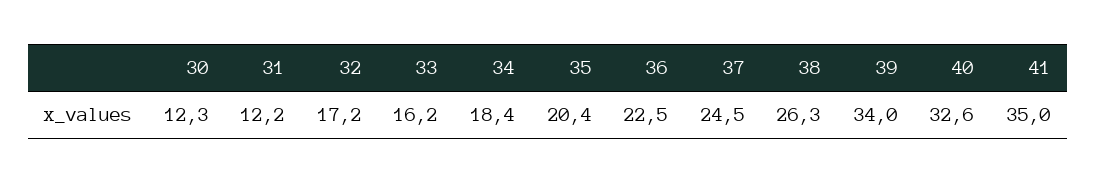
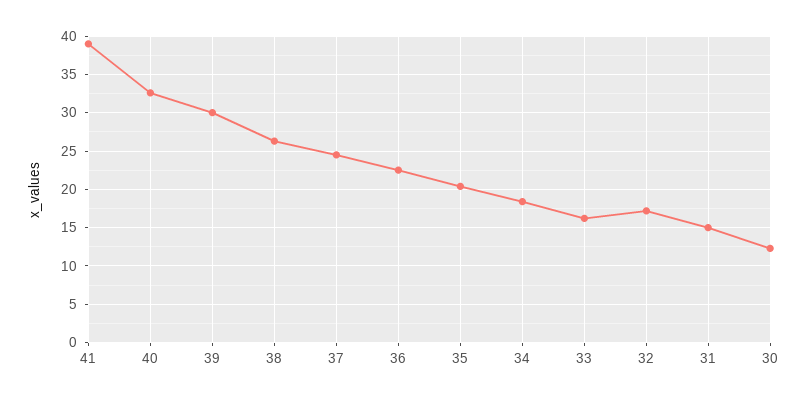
31: 12.2 -> 15
39: 34 -> 30
41: 35 -> 39

